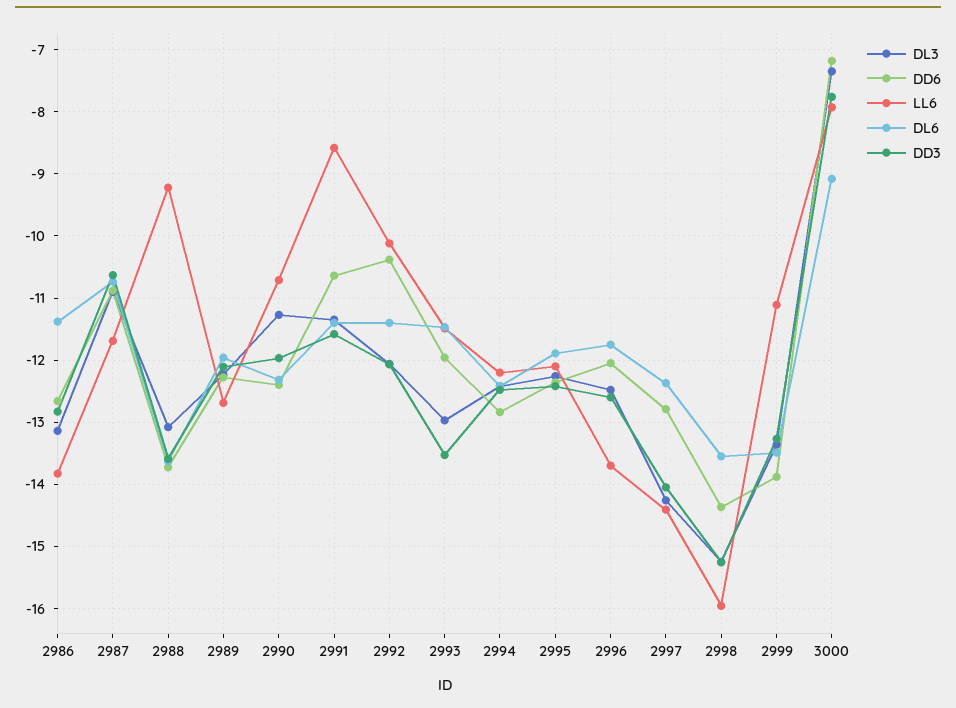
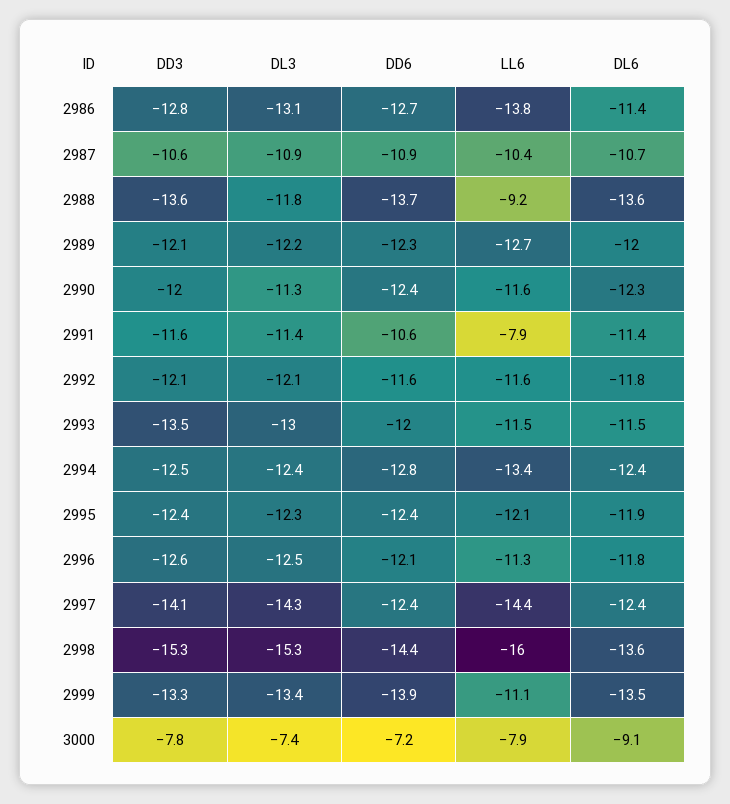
LL6, 2987: -11.7 -> -10.4
DL3, 2988: -13.1 -> -11.8
LL6, 2990: -10.7 -> -11.6
LL6, 2991: -8.6 -> -7.9
DD6, 2992: -10.4 -> -11.6
LL6, 2992: -10.1 -> -11.6
DL6, 2992: -11.4 -> -11.8
LL6, 2994: -12.2 -> -13.4
LL6, 2996: -13.7 -> -11.3
DD6, 2997: -12.8 -> -12.4

